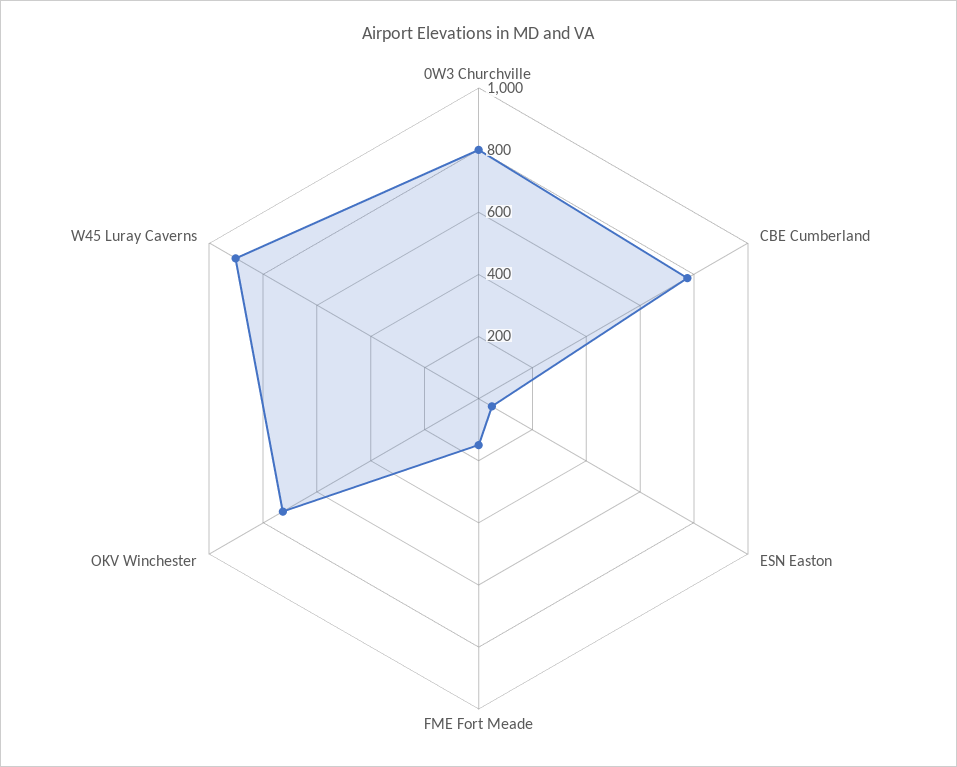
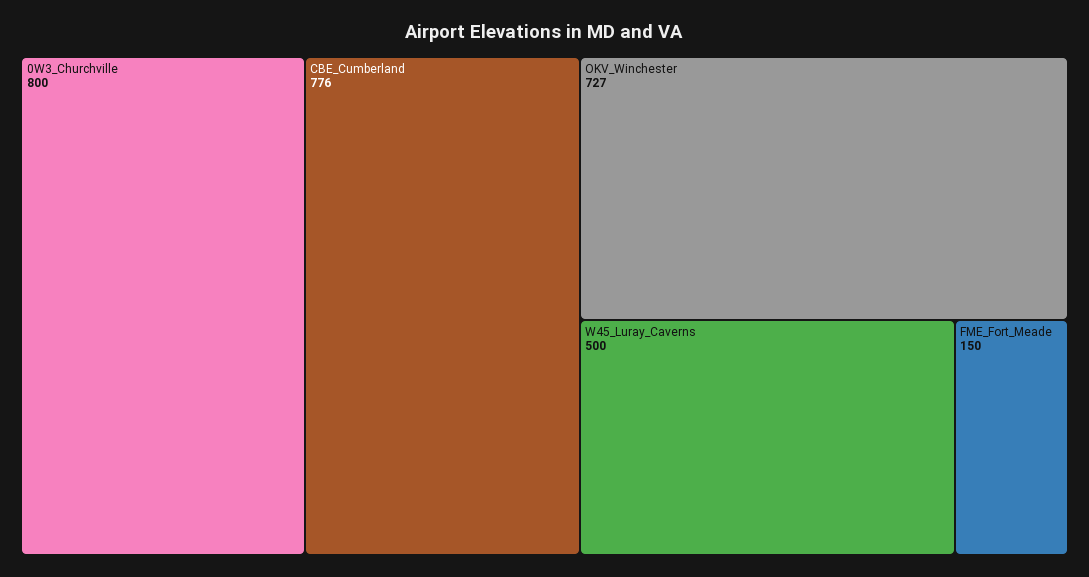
ESN Easton: 50 -> none
W45 Luray Caverns: 900 -> 500

